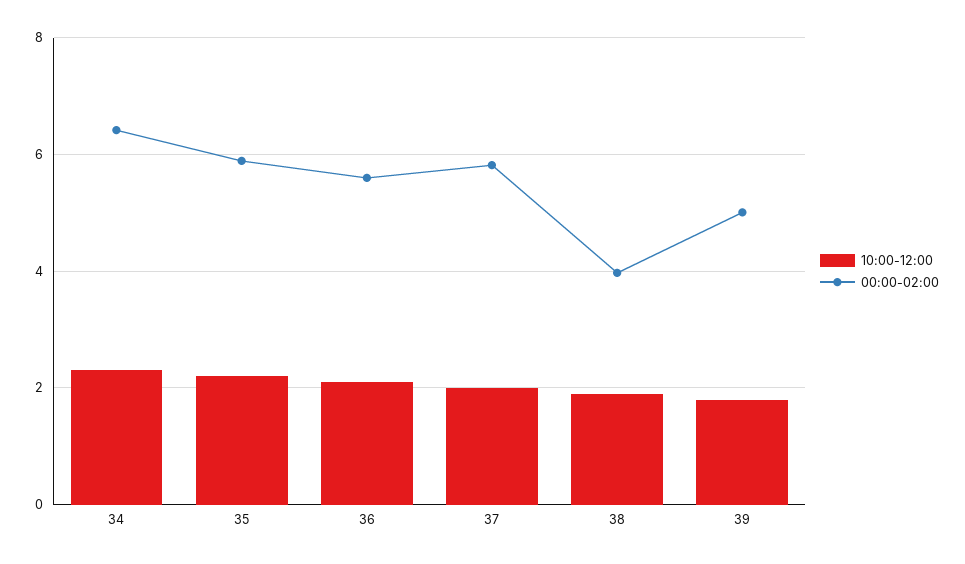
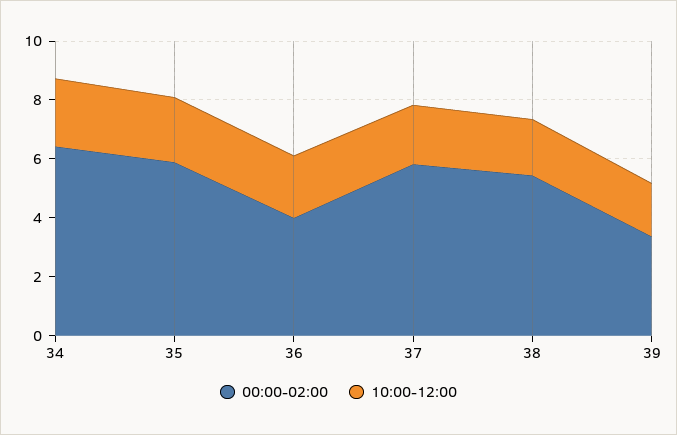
00:00-02:00, 36: 5.6 -> 4
00:00-02:00, 38: 4 -> 5.5
00:00-02:00, 39: 5 -> 3.5

